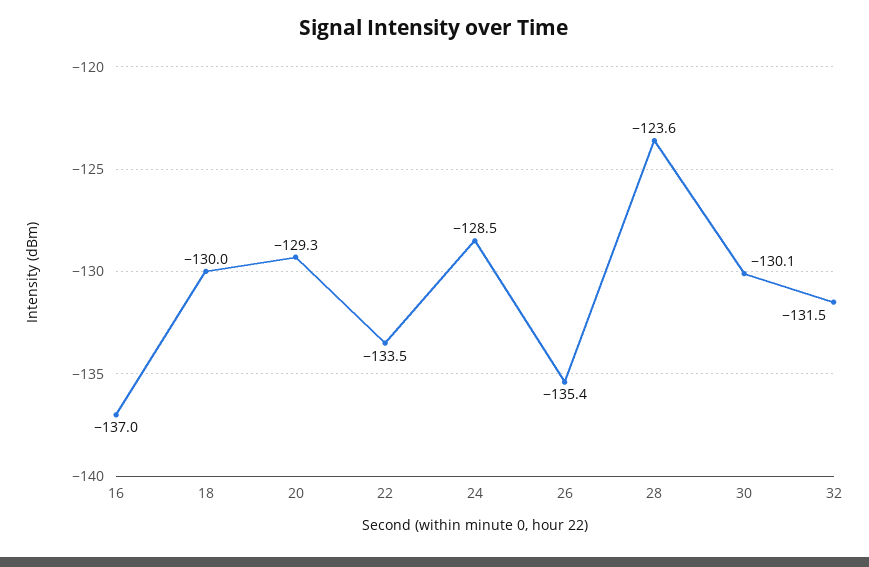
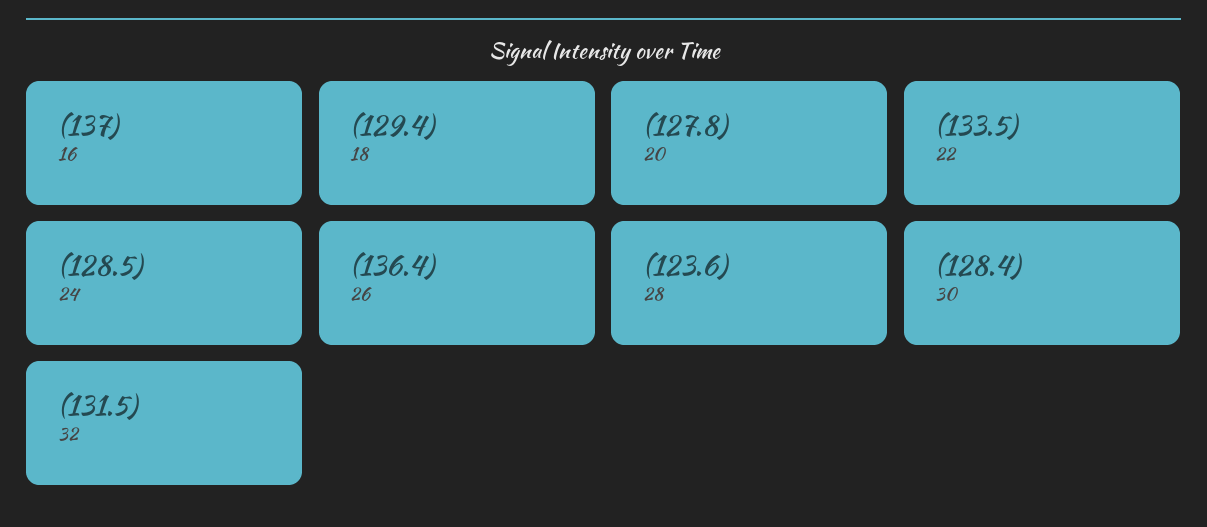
18: -130 -> -129.4
20: -129.3 -> -127.8
26: -135.4 -> -136.4
30: -130.1 -> -128.4

